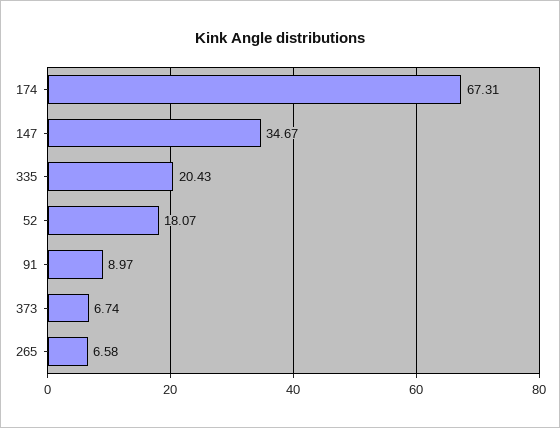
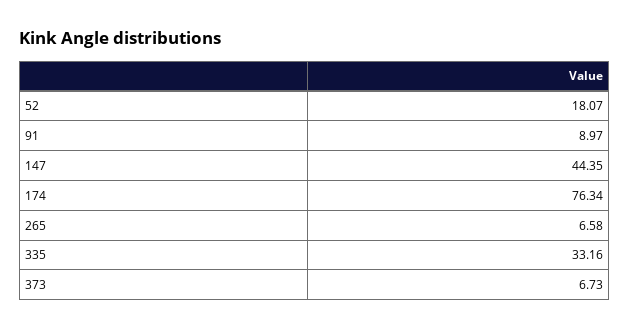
174: 67.31 -> 76.34
147: 34.67 -> 44.35
335: 20.43 -> 33.16
373: 6.74 -> 6.73

